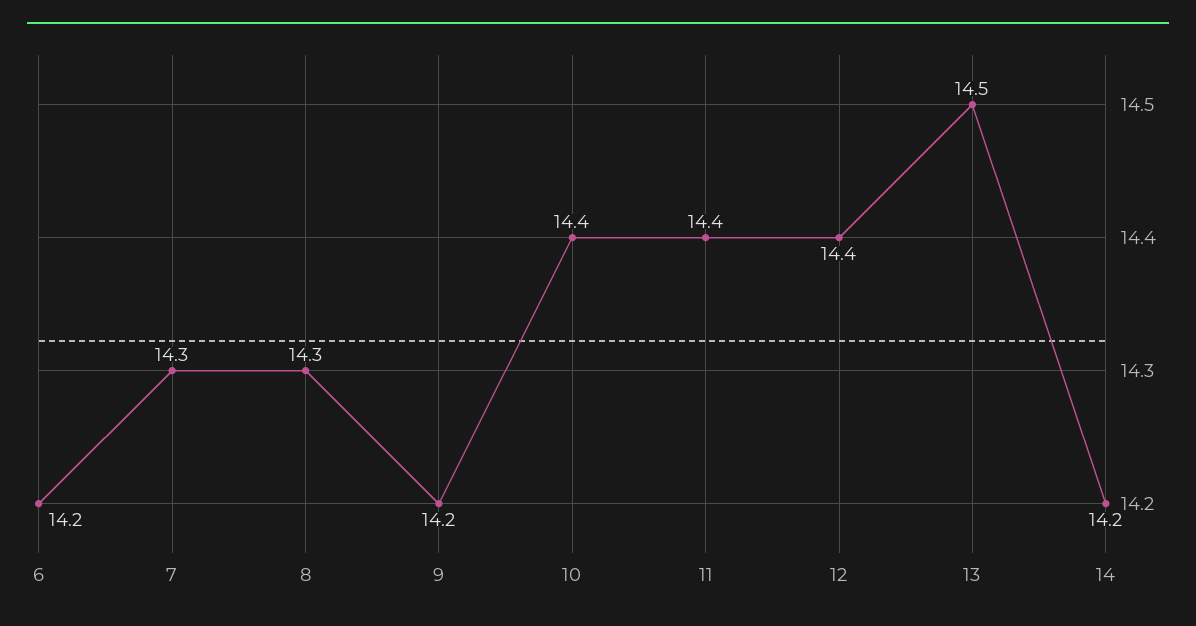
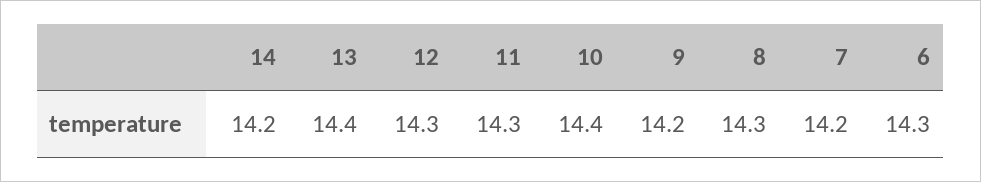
6: 14.2 -> 14.3
7: 14.3 -> 14.2
11: 14.4 -> 14.3
12: 14.4 -> 14.3
13: 14.5 -> 14.4

